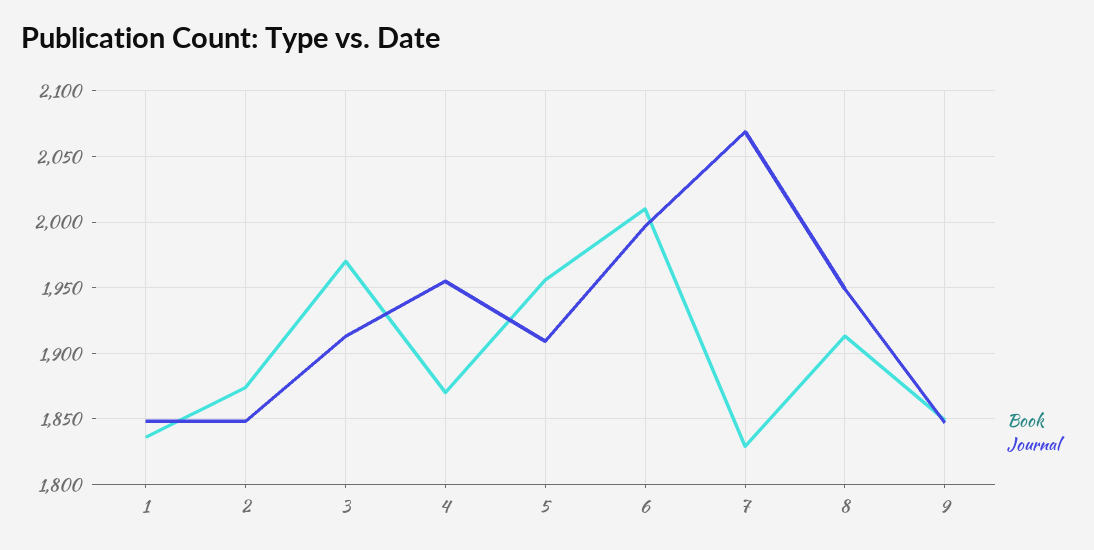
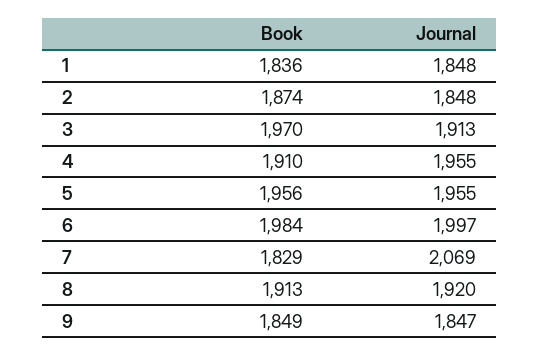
Book, 4: 1870 -> 1910
Journal, 5: 1910 -> 1955
Book, 6: 2010 -> 1984
Journal, 8: 1950 -> 1920

